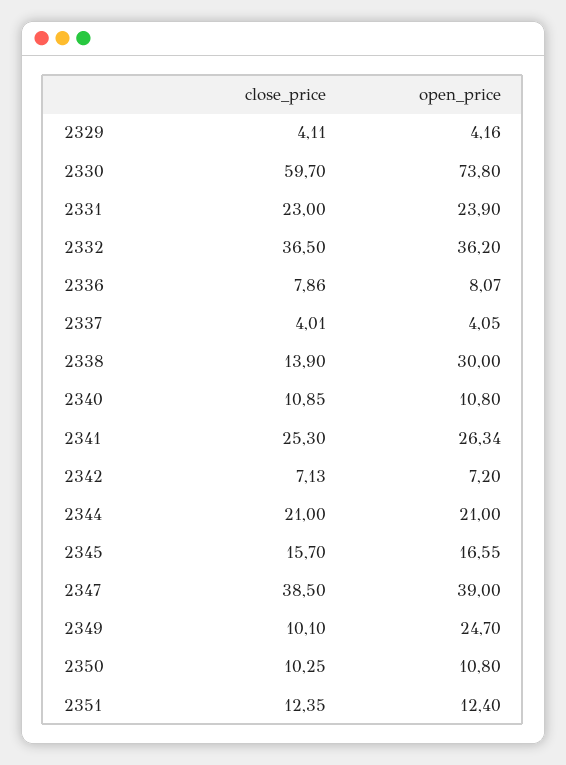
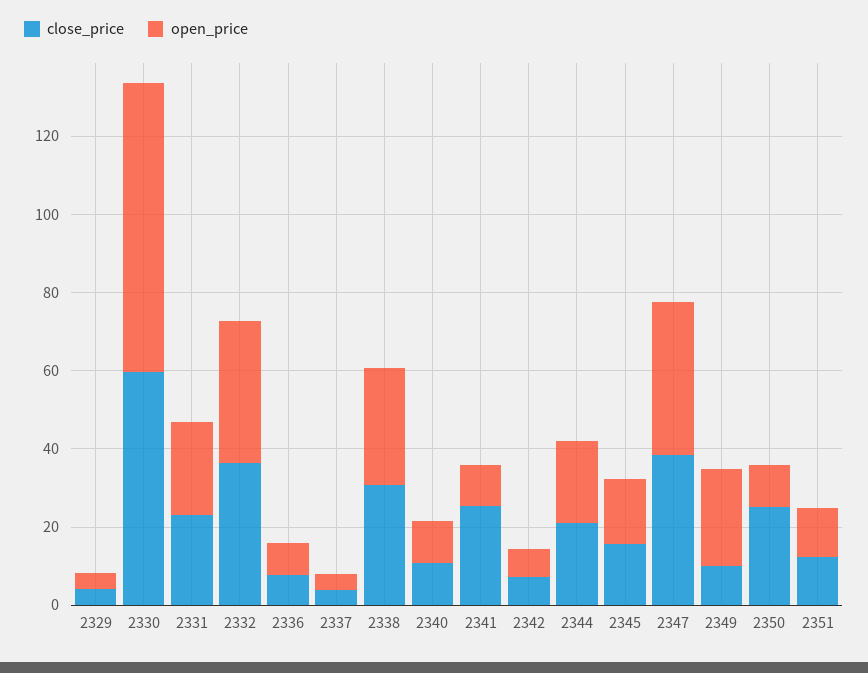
close_price, 2338: 13.9 -> 30
open_price, 2341: 26.34 -> 10
close_price, 2350: 10.25 -> 25

